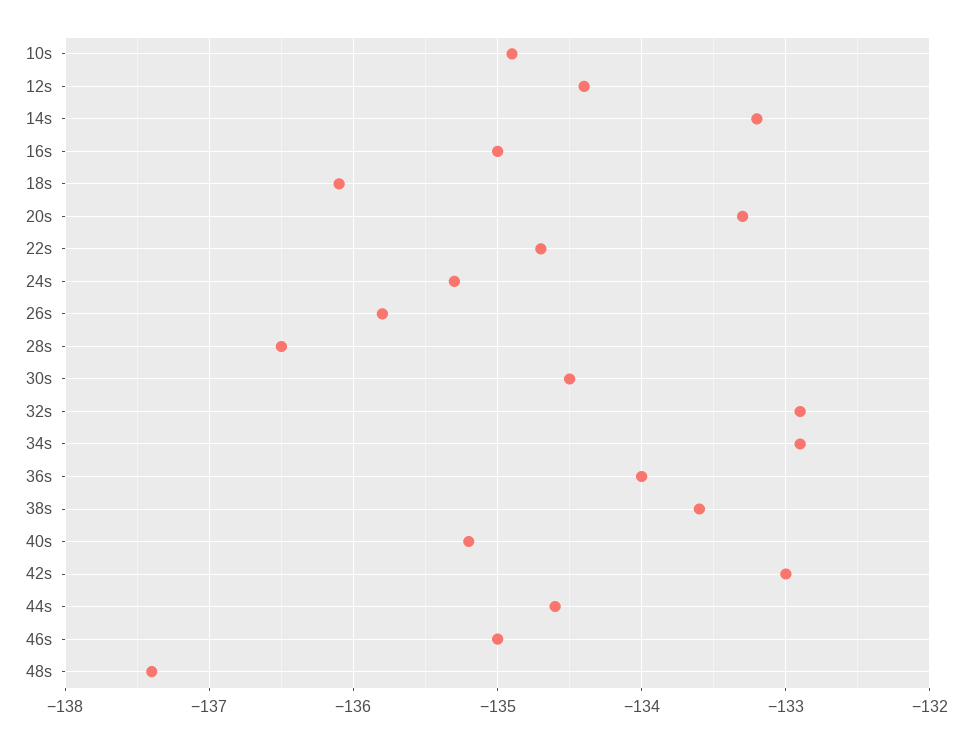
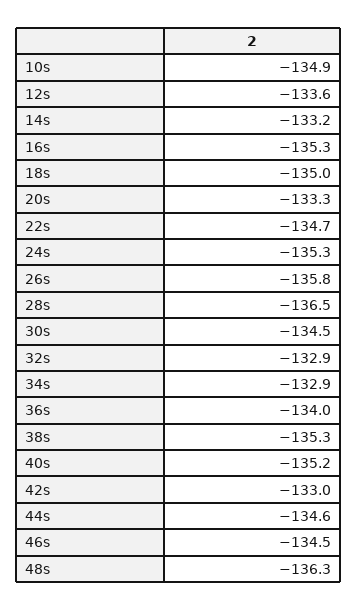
12s: -134.4 -> -133.6
16s: -135 -> -135.3
18s: -136.1 -> -135
38s: -133.6 -> -135.3
46s: -135 -> -134.5
48s: -137.4 -> -136.3

